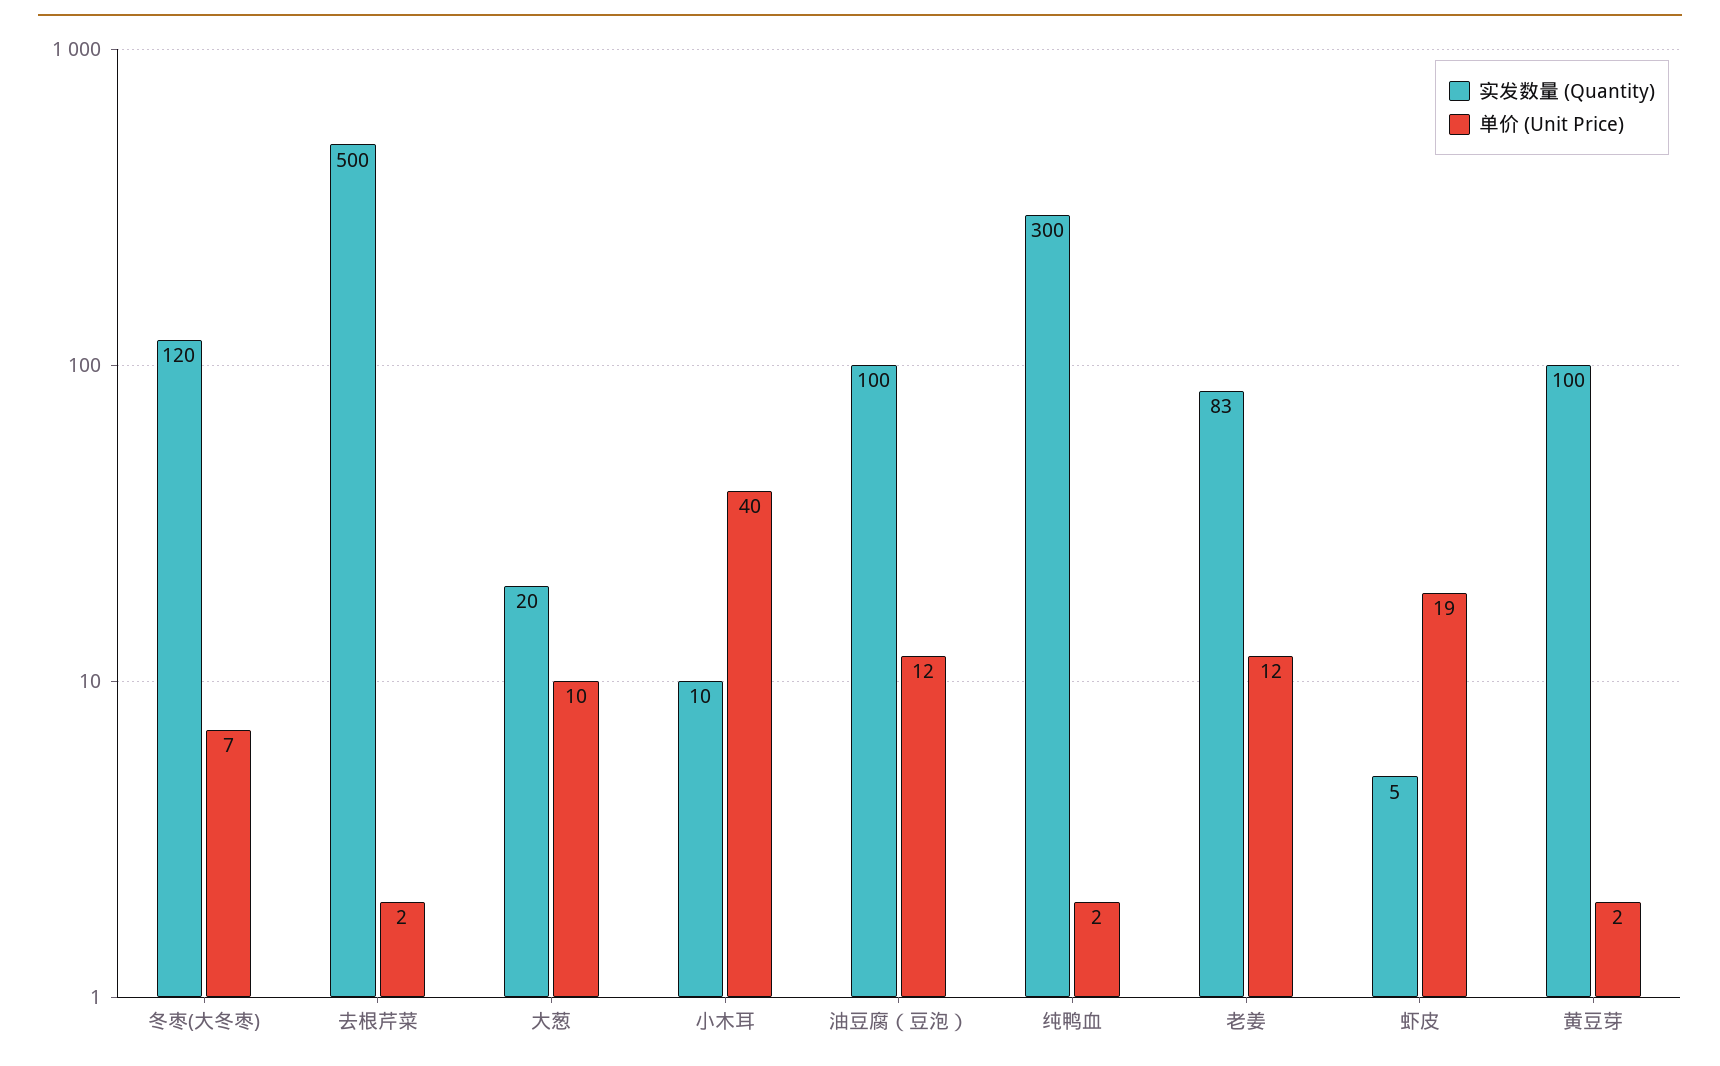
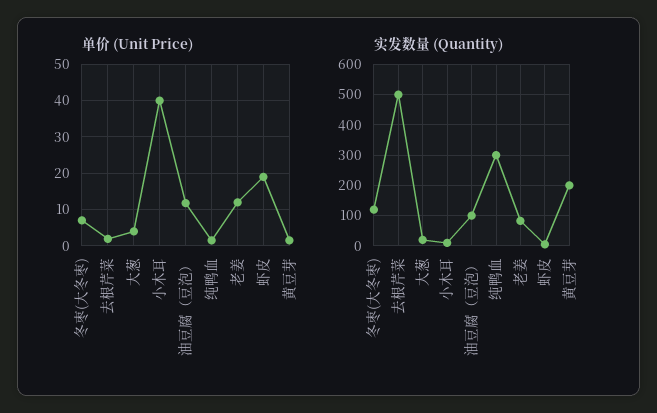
单价 (Unit Price), 大葱: 10 -> 4
实发数量 (Quantity), 黄豆芽: 100 -> 200

